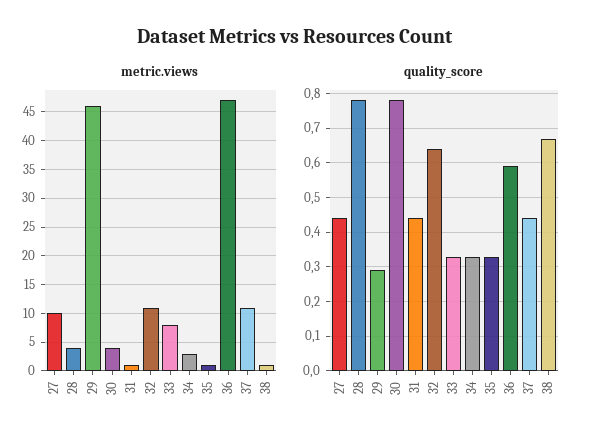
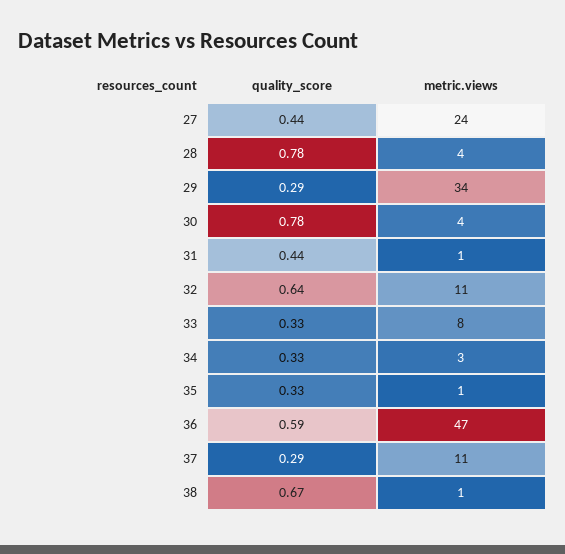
metric.views, 27: 10 -> 24
metric.views, 29: 45 -> 34
quality_score, 37: 0.45 -> 0.29

